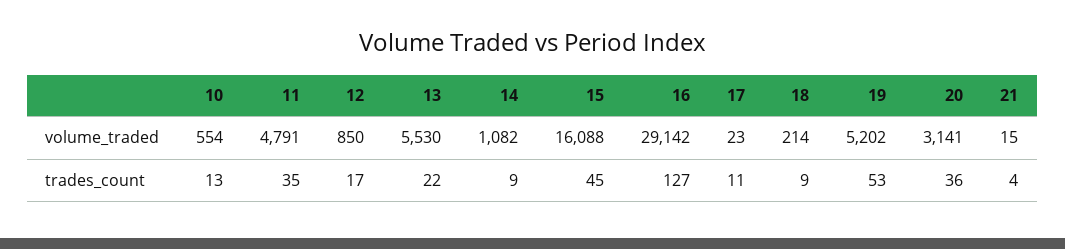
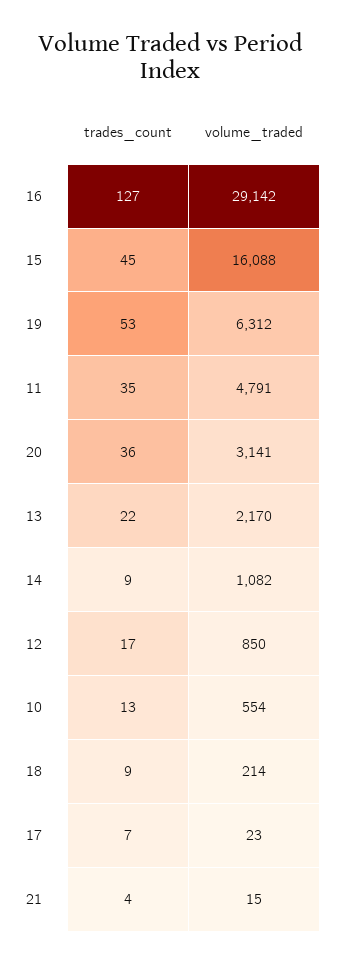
13, volume_traded: 5530 -> 2170
19, volume_traded: 5202 -> 6312
17, trades_count: 11 -> 7

